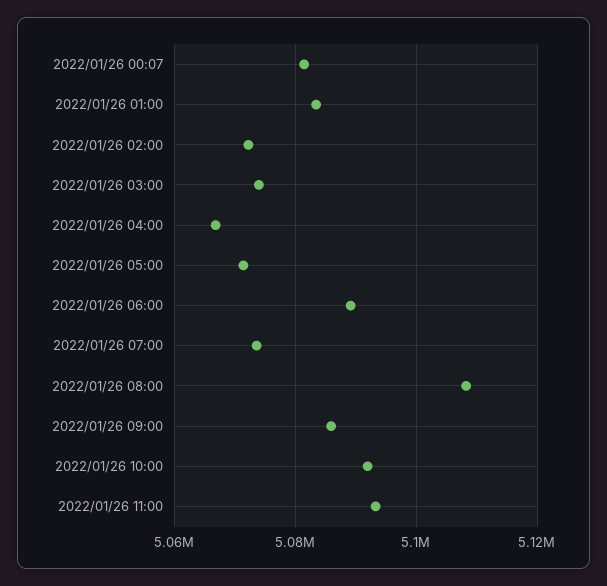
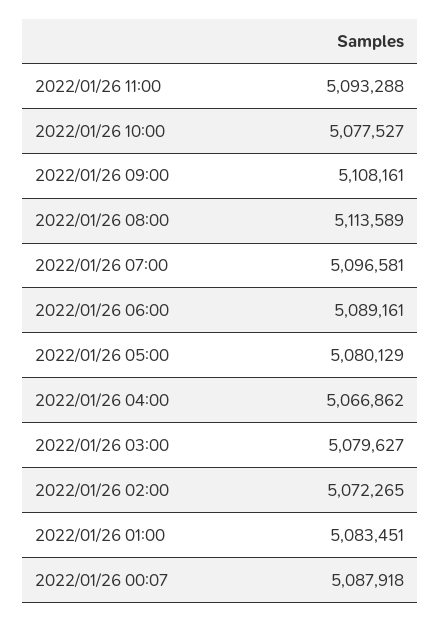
2022/01/26 00:07: 5082000 -> 5087918
2022/01/26 03:00: 5074000 -> 5079627
2022/01/26 05:00: 5072000 -> 5080129
2022/01/26 07:00: 5074000 -> 5096581
2022/01/26 08:00: 5108000 -> 5113589
2022/01/26 09:00: 5086000 -> 5108161
2022/01/26 10:00: 5092000 -> 5077527

